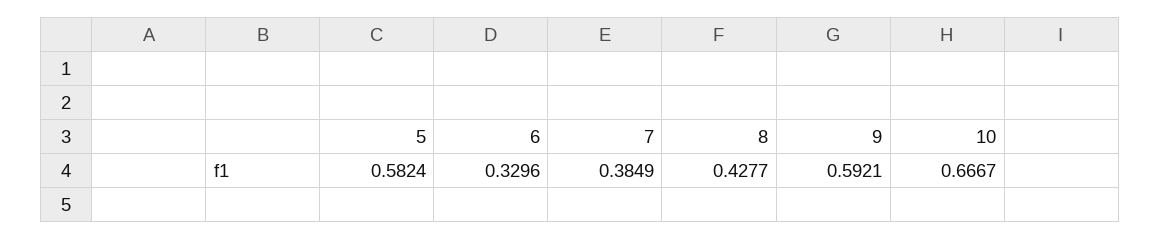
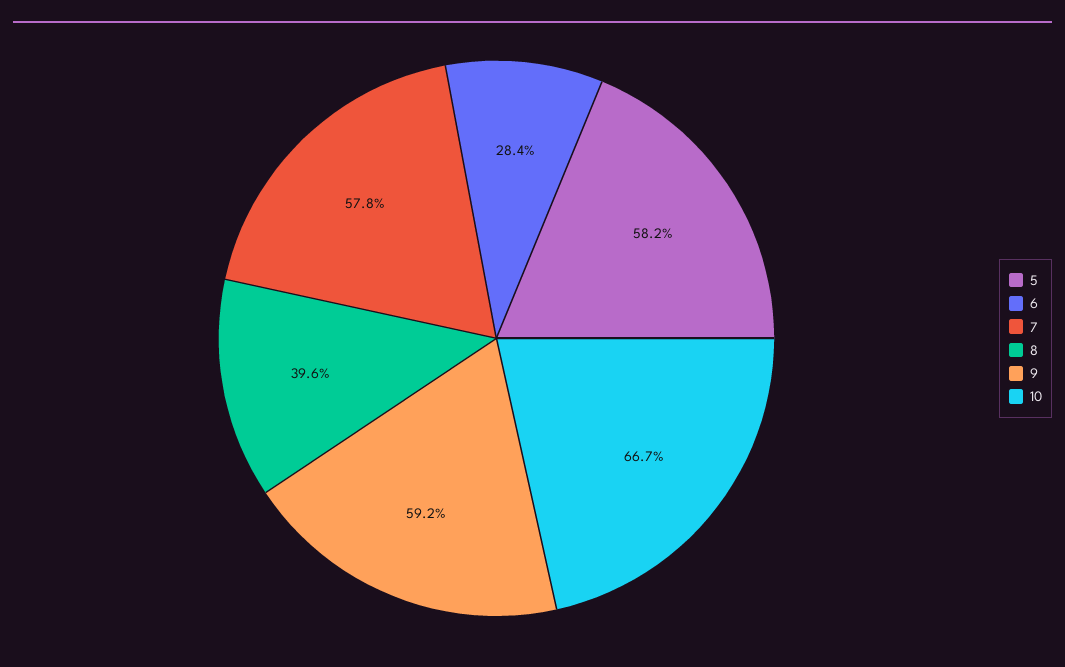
6: 0.3296 -> 0.284
7: 0.3849 -> 0.578
8: 0.4277 -> 0.396

